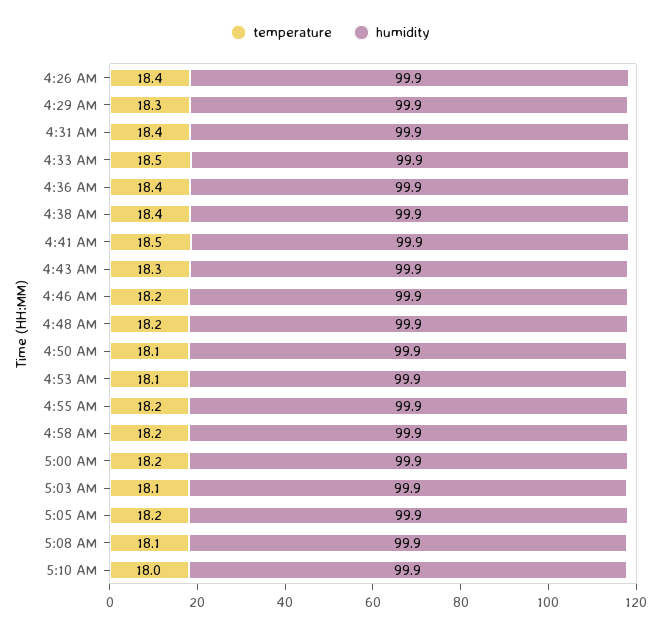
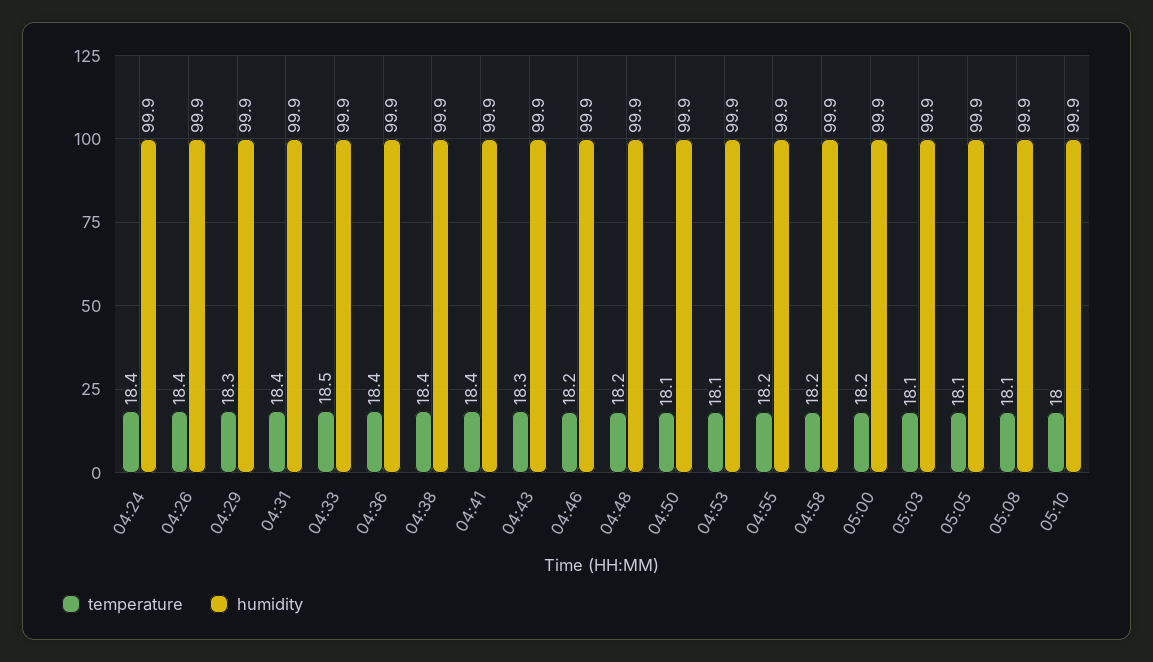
temperature, 4:41 AM: 18.5 -> 18.4
temperature, 5:05 AM: 18.2 -> 18.1
temperature, 04:24: none -> 18.4
humidity, 04:24: none -> 99.9

